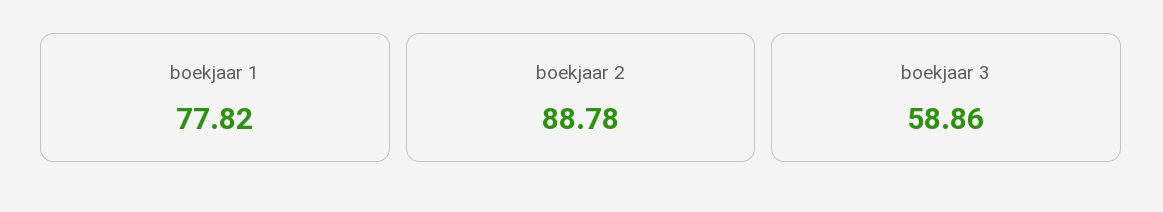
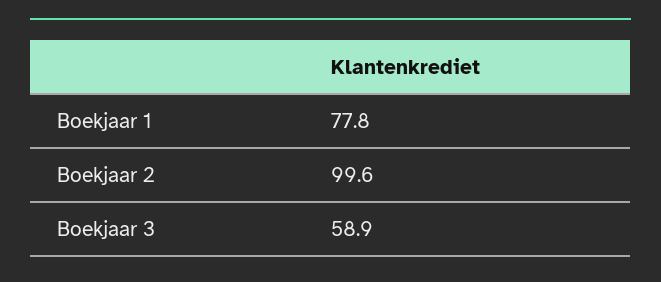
boekjaar 2: 88.78 -> 99.6

